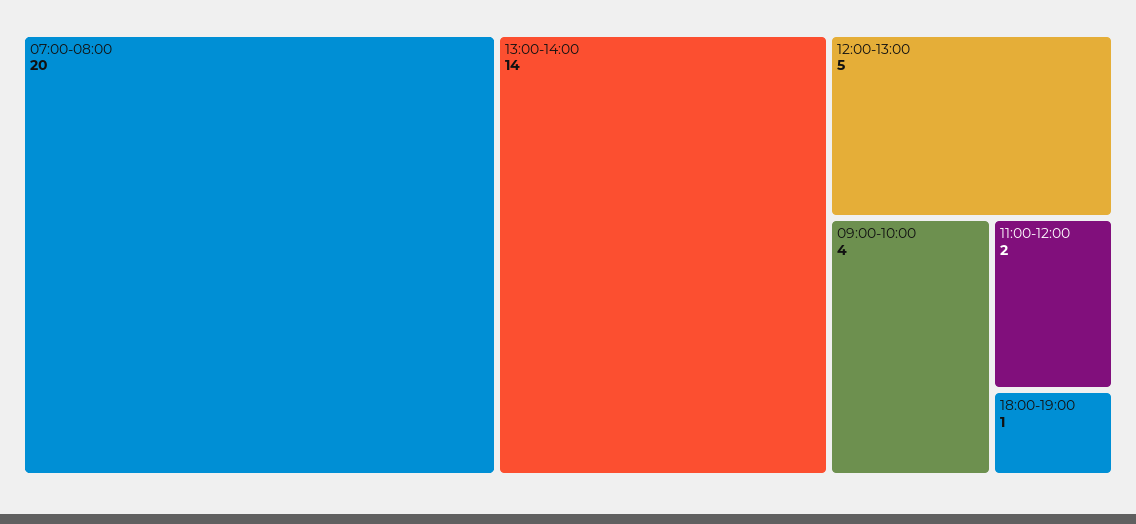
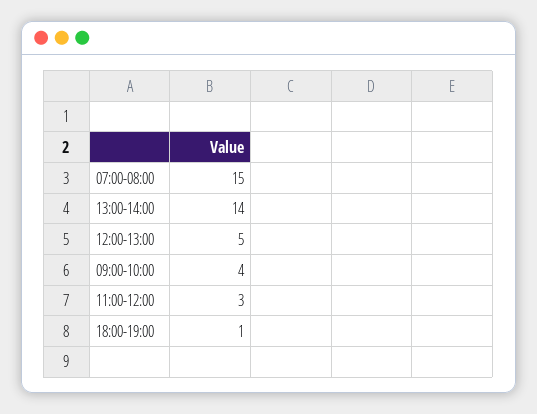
07:00-08:00: 20 -> 15
11:00-12:00: 2 -> 3

